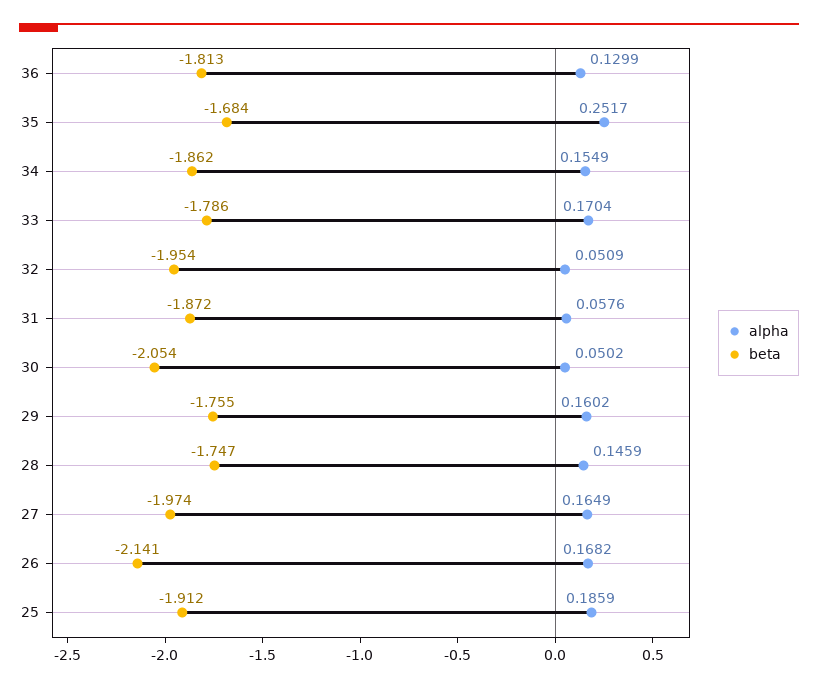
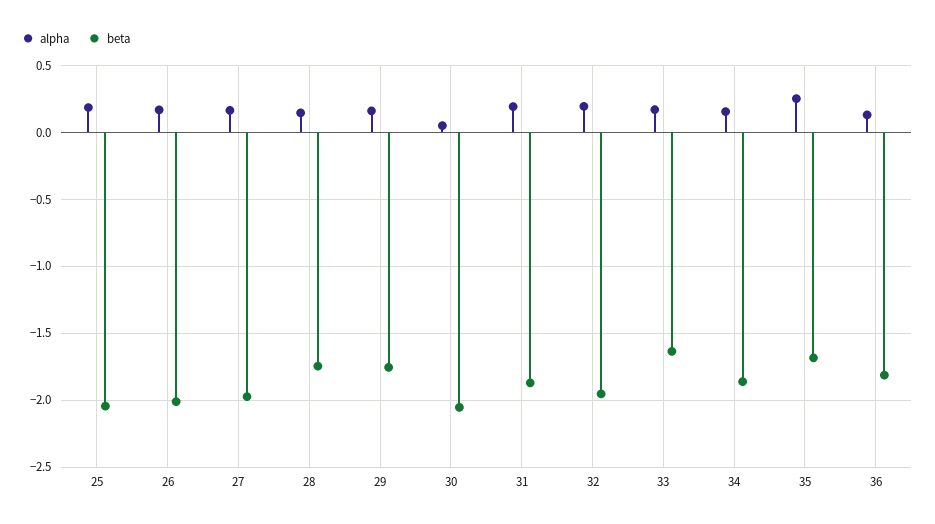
beta, 33: -1.786 -> -1.65
alpha, 32: 0.0509 -> 0.2
alpha, 31: 0.0576 -> 0.2
beta, 26: -2.141 -> -2
beta, 25: -1.912 -> -2.05

